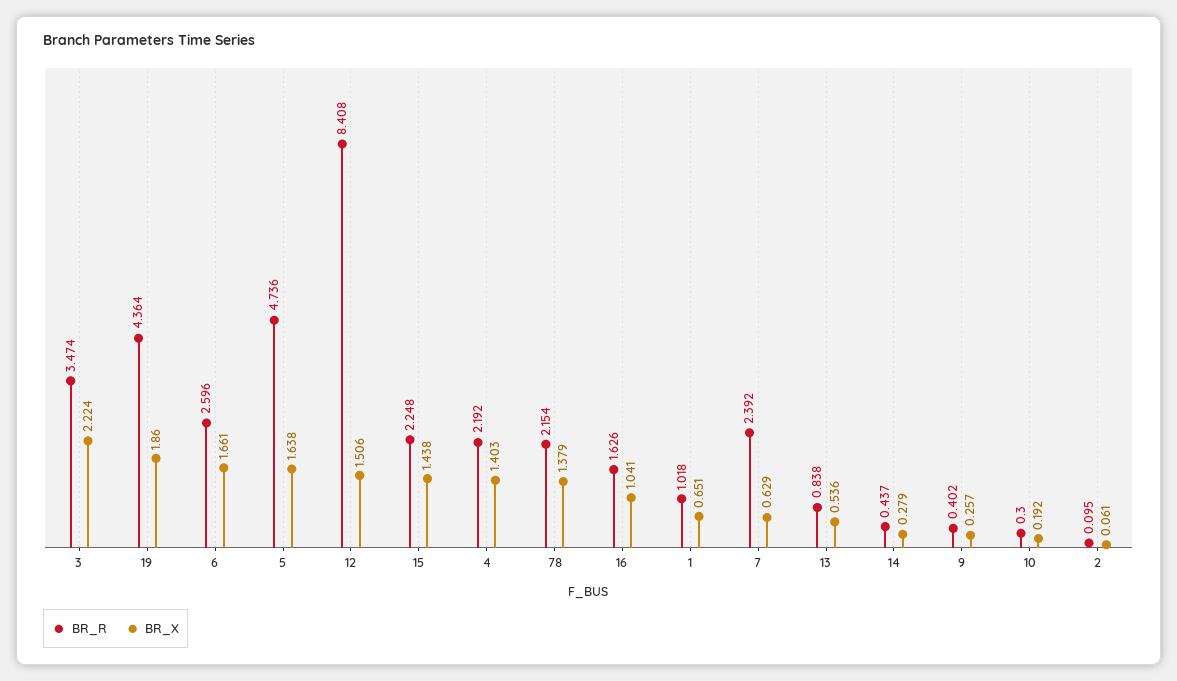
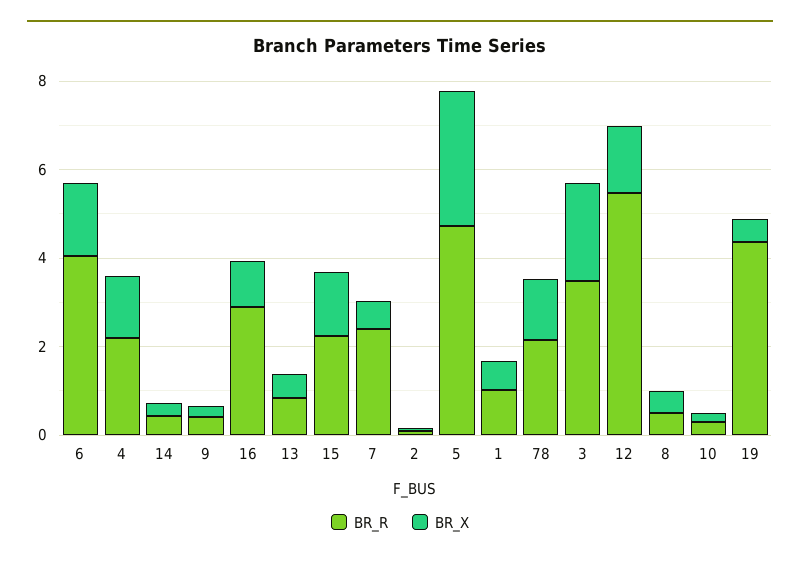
BR_X, 19: 1.86 -> 0.5
BR_R, 6: 2.596 -> 4
BR_X, 5: 1.638 -> 3
BR_R, 12: 8.408 -> 5.5
BR_R, 16: 1.626 -> 3
BR_R, 8: none -> 0.5
BR_X, 8: none -> 0.5

